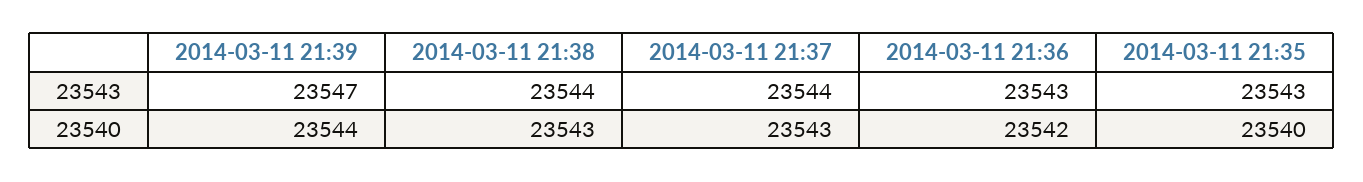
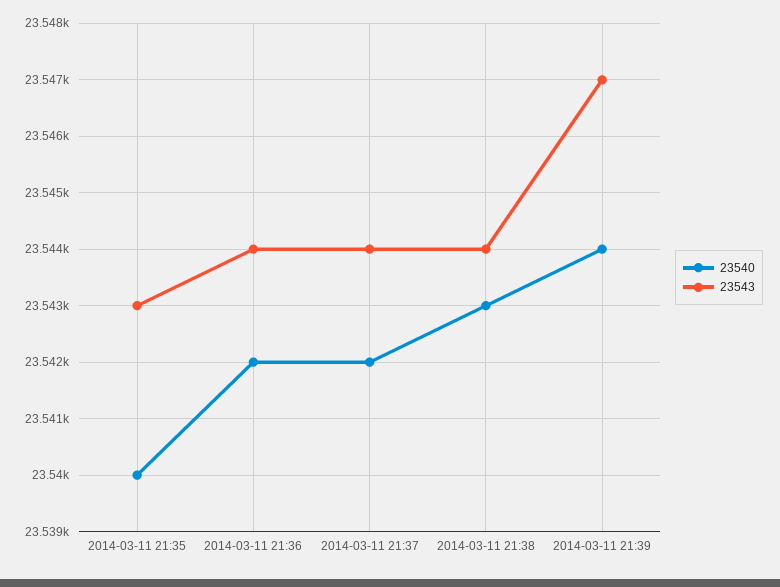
23543, 2014-03-11 21:36: 23543 -> 23544
23540, 2014-03-11 21:37: 23543 -> 23542

